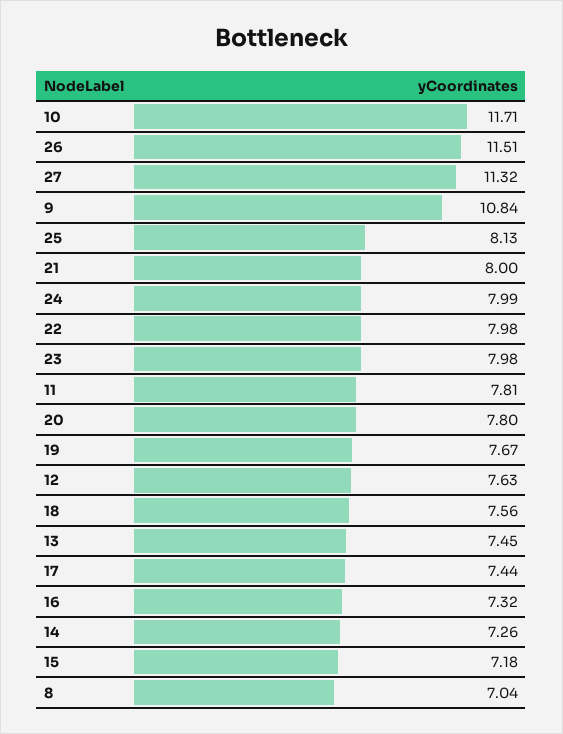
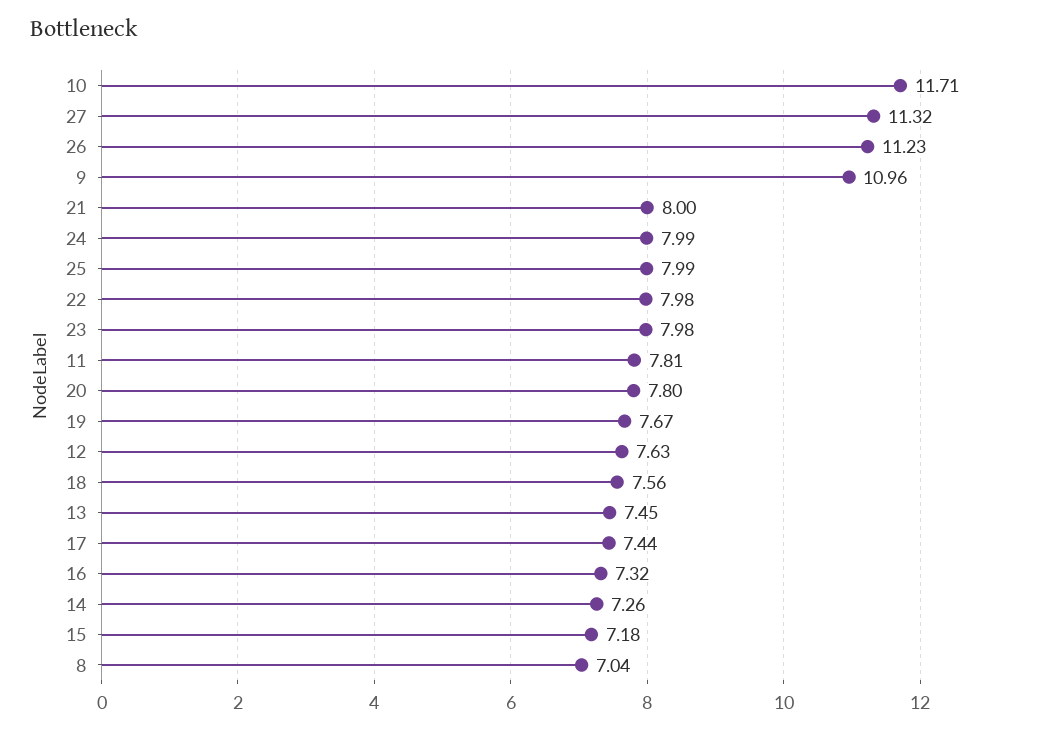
26: 11.51 -> 11.23
9: 10.84 -> 10.96
25: 8.13 -> 7.99

